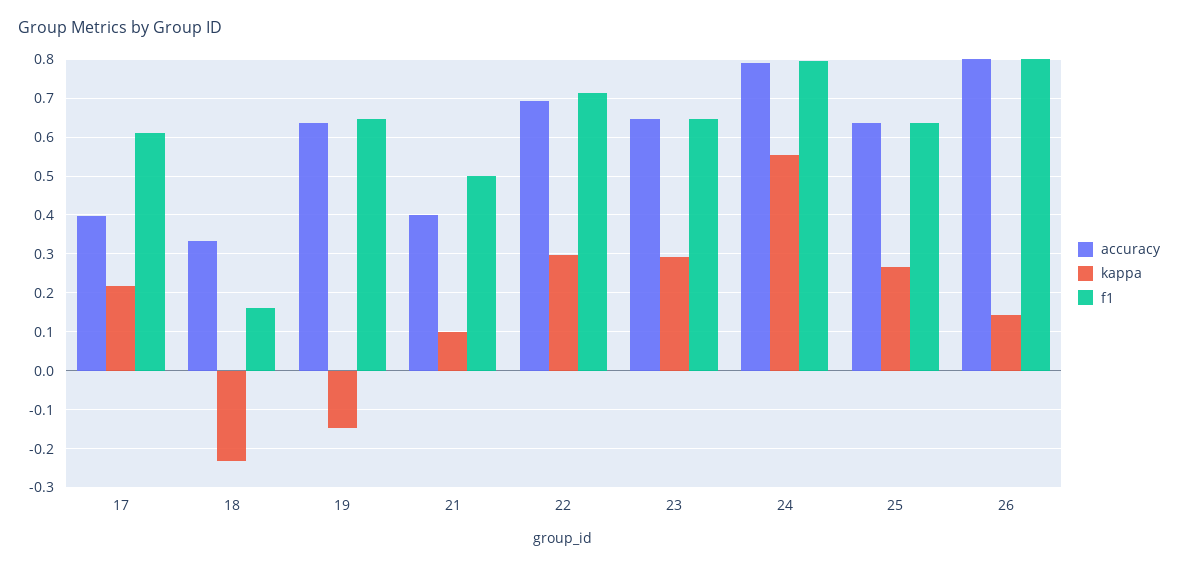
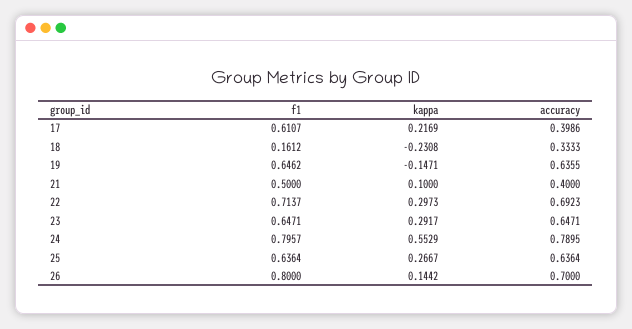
accuracy, 26: 0.8 -> 0.7

